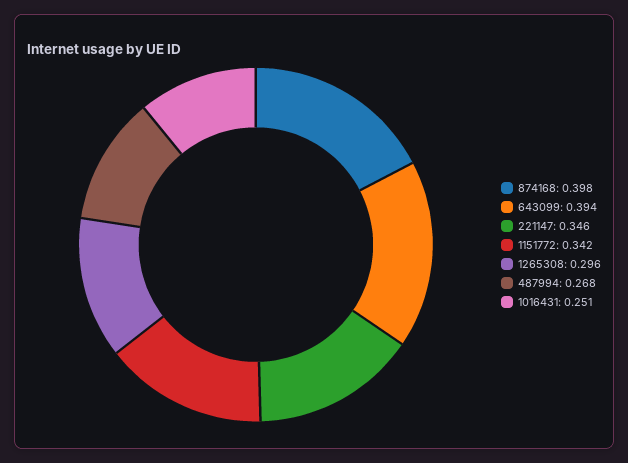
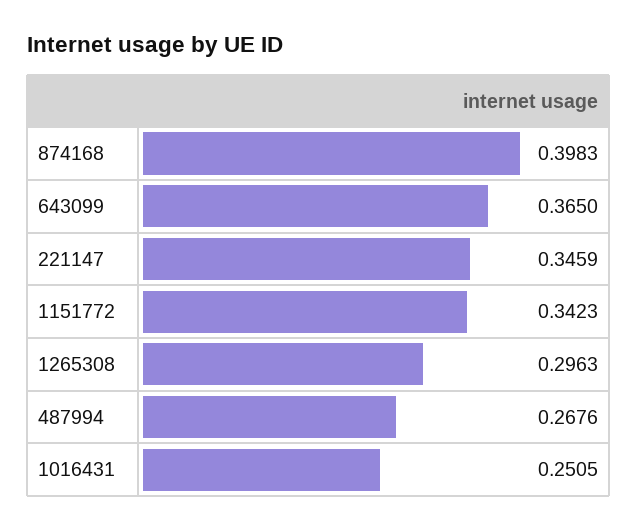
643099: 0.394 -> 0.365

